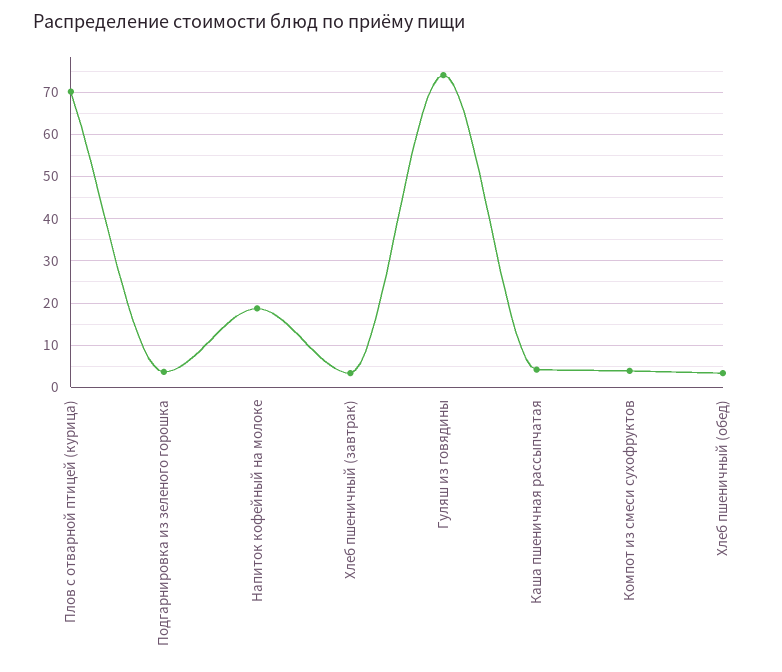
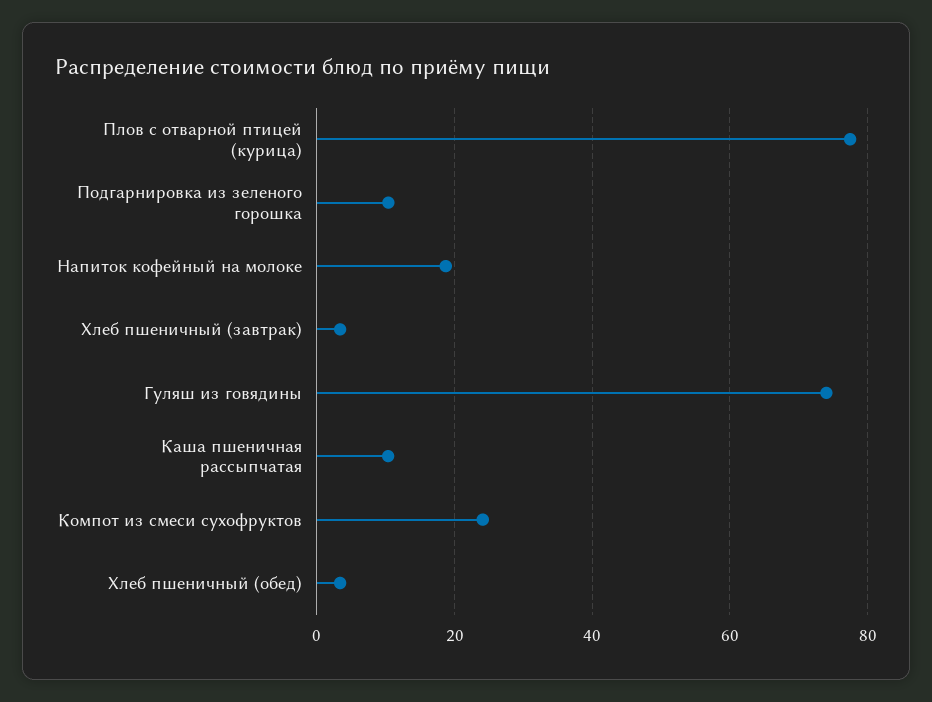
Плов с отварной птицей (курица): 70 -> 78
Подгарнировка из зеленого горошка: 4 -> 10
Каша пшеничная рассыпчатая: 4 -> 10
Компот из смеси сухофруктов: 4 -> 24

